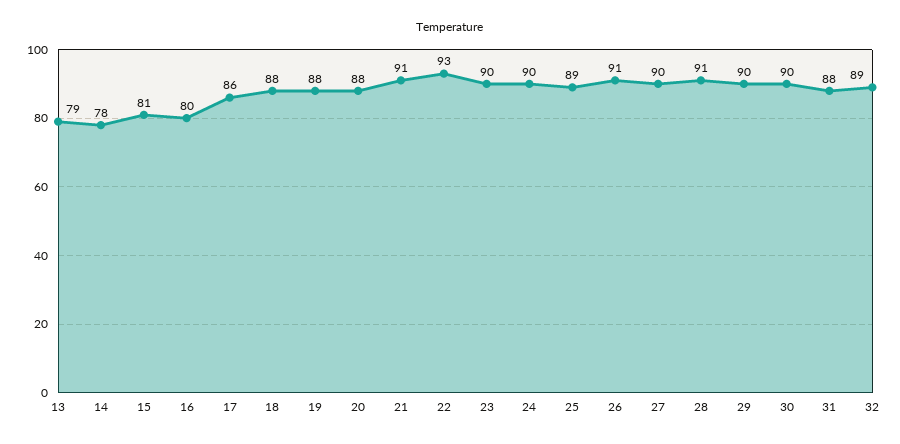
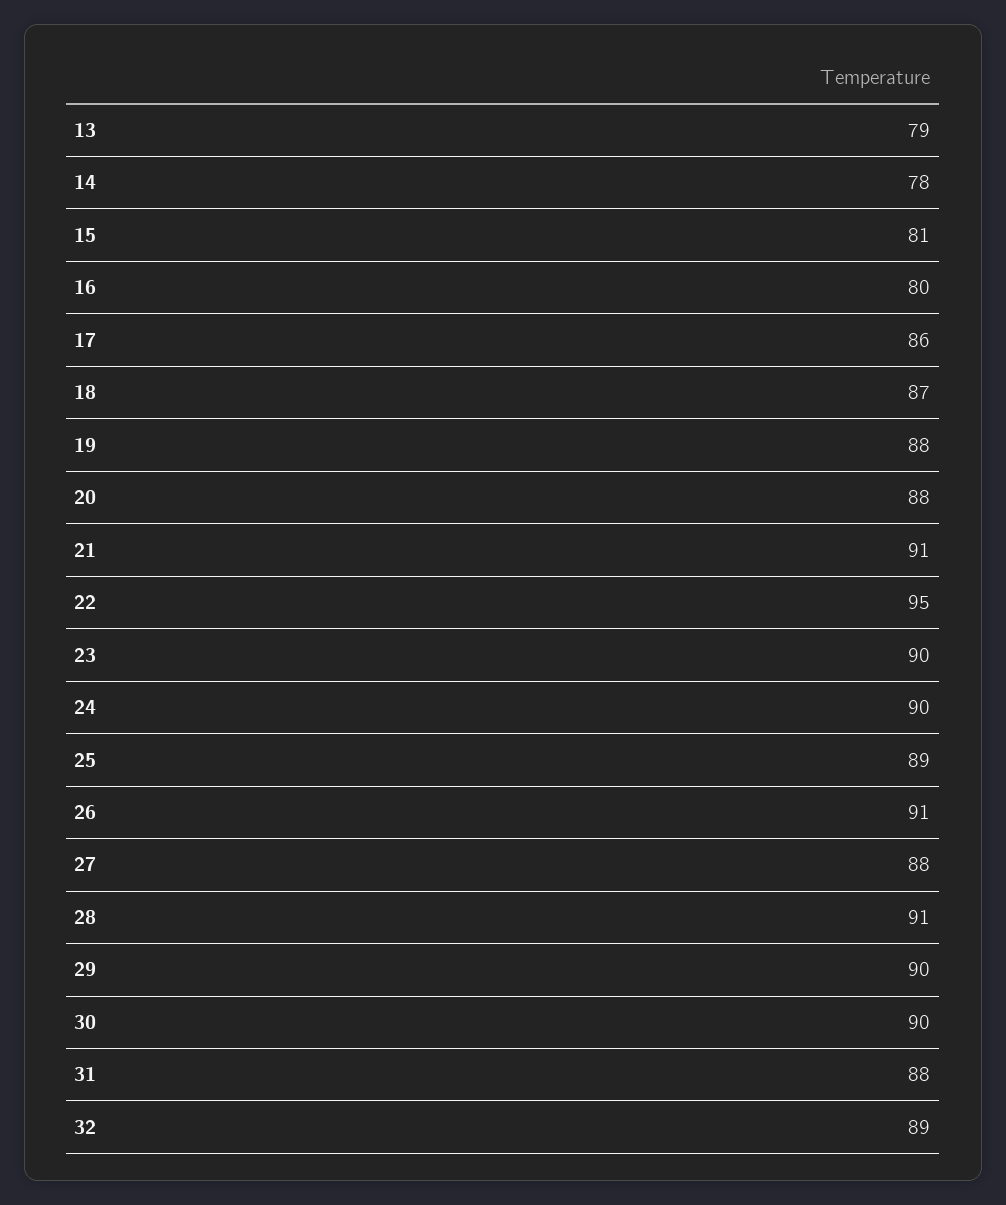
18: 88 -> 87
22: 93 -> 95
27: 90 -> 88

